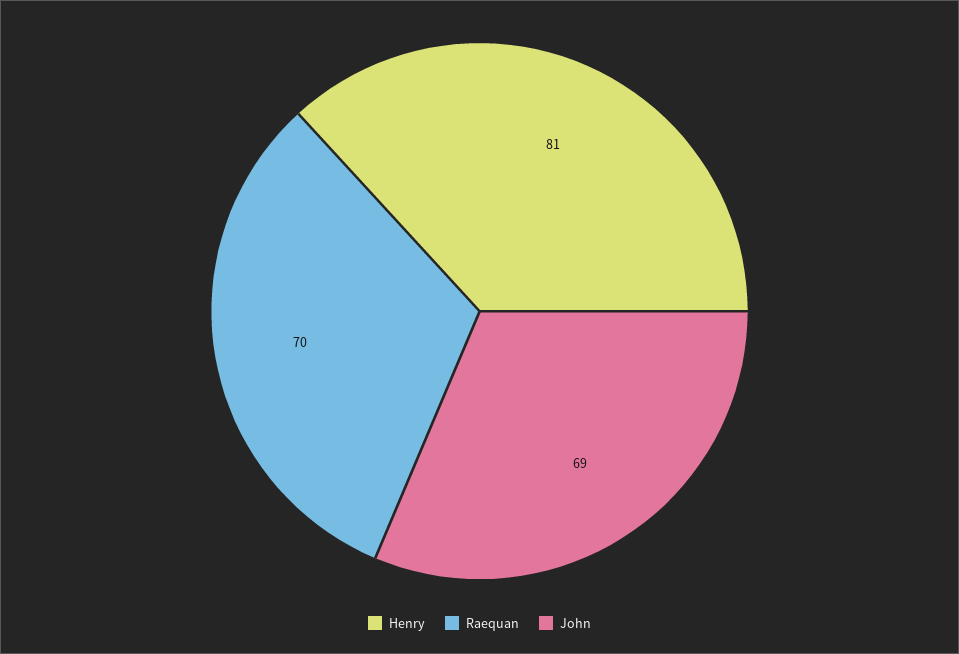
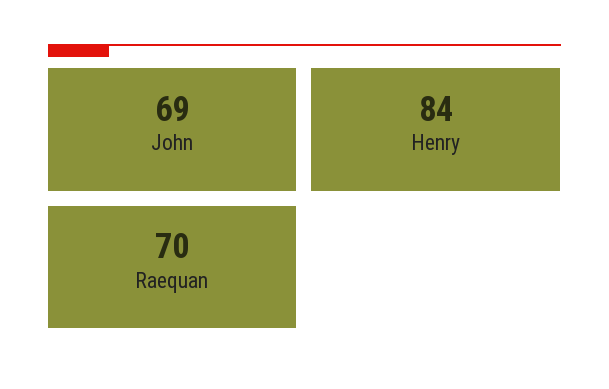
Henry: 81 -> 84

